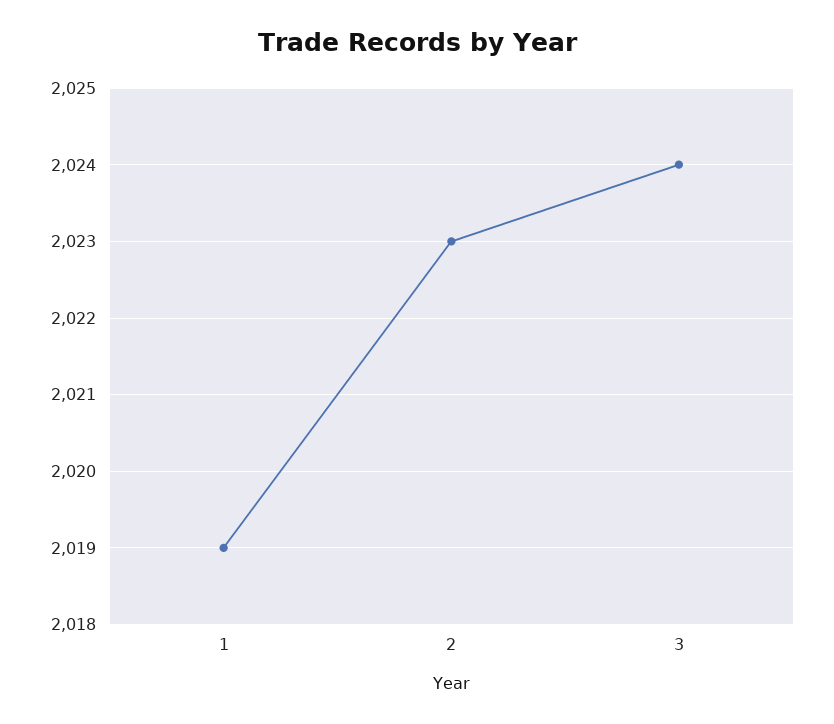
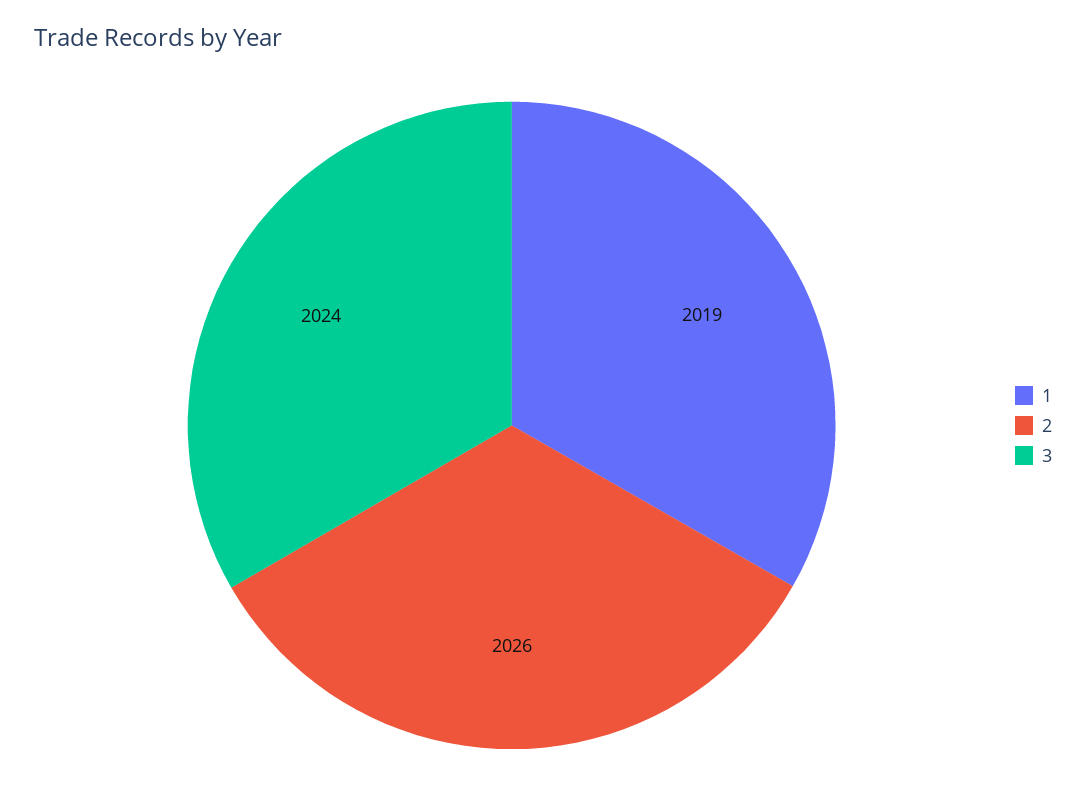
2: 2023 -> 2026

